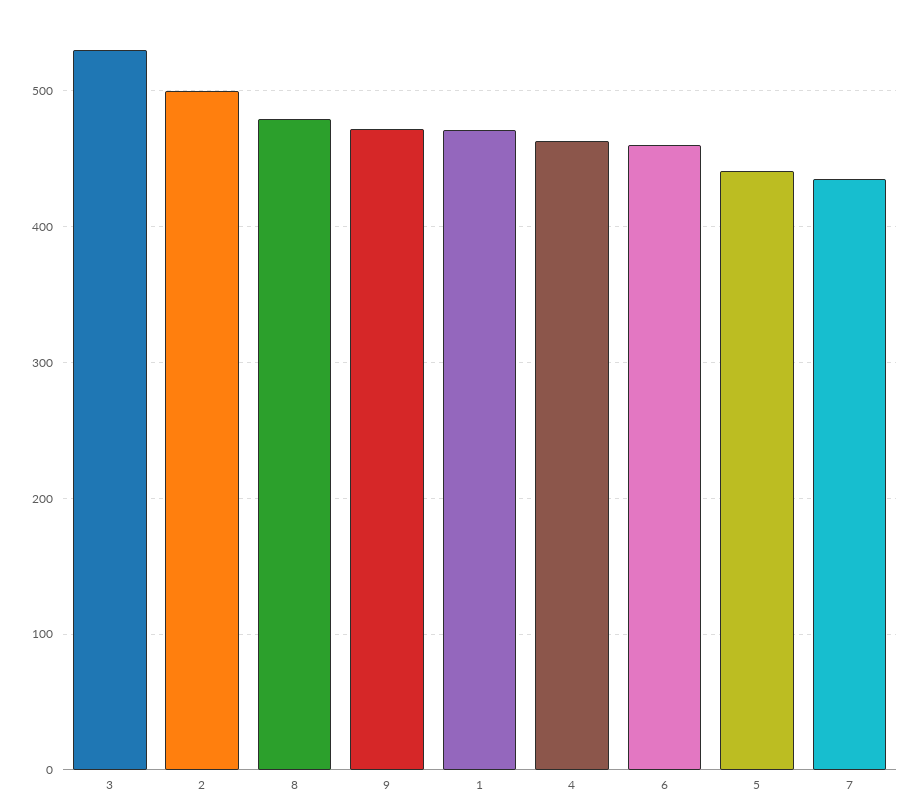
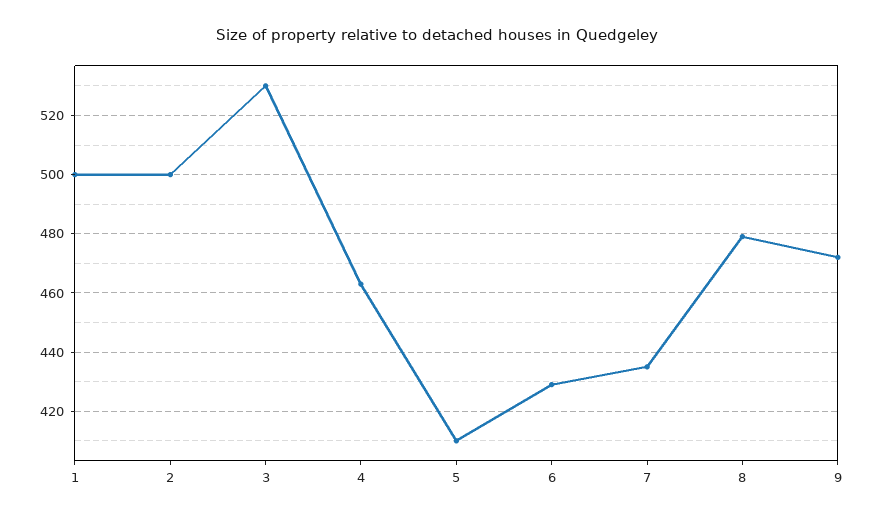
1: 470 -> 500
6: 460 -> 430
5: 440 -> 410

